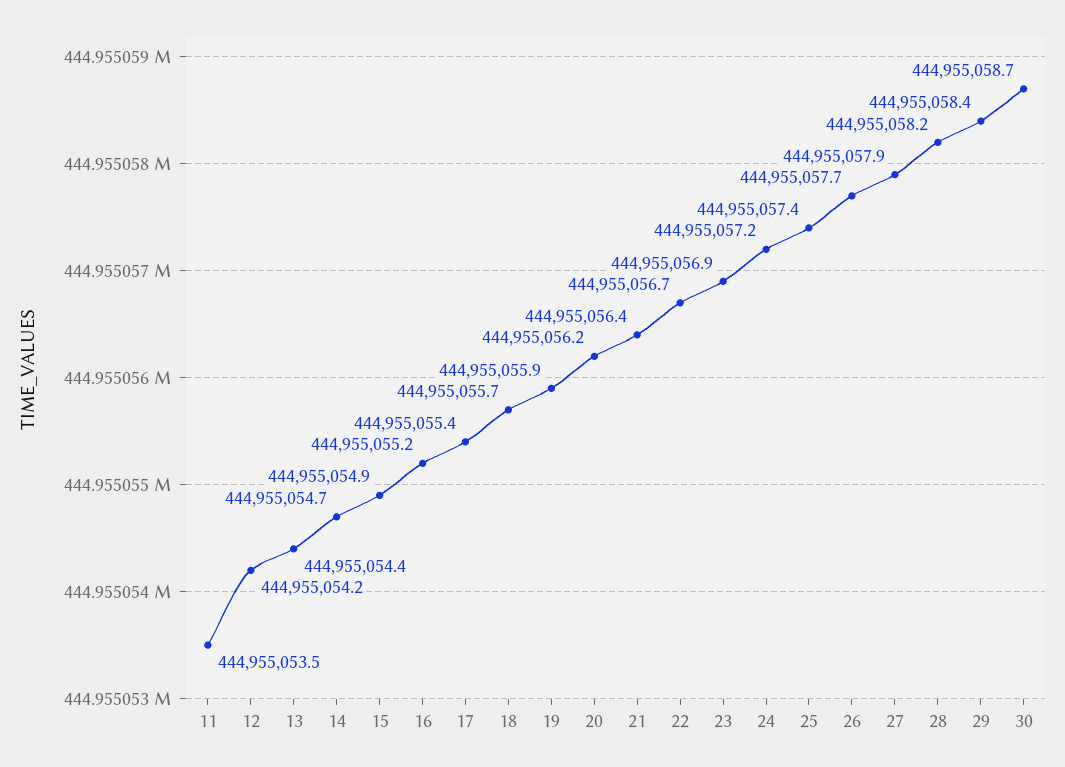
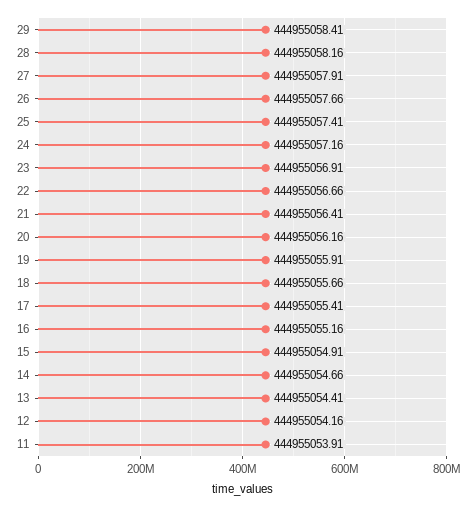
11: 444955053.5 -> 444955053.91
30: 444955058.7 -> none

